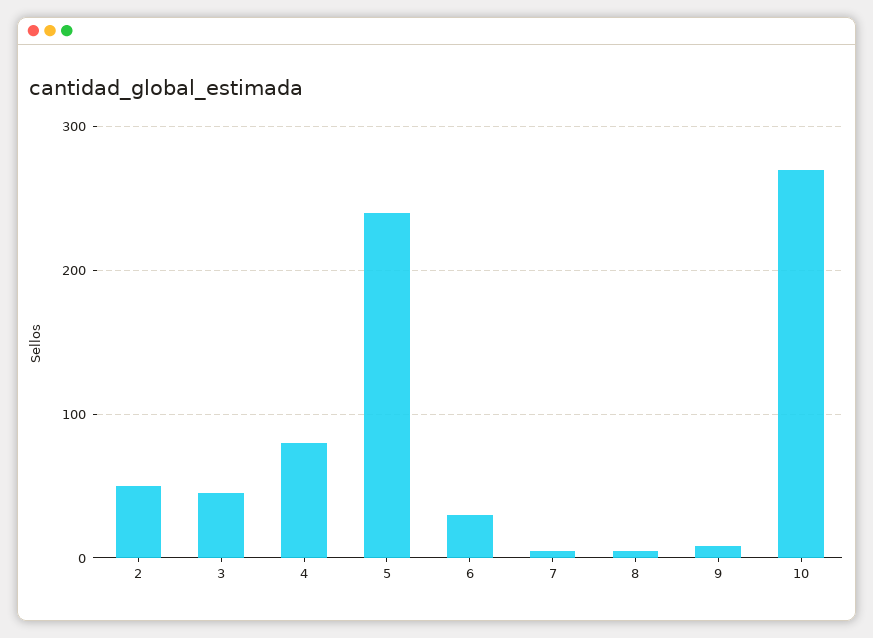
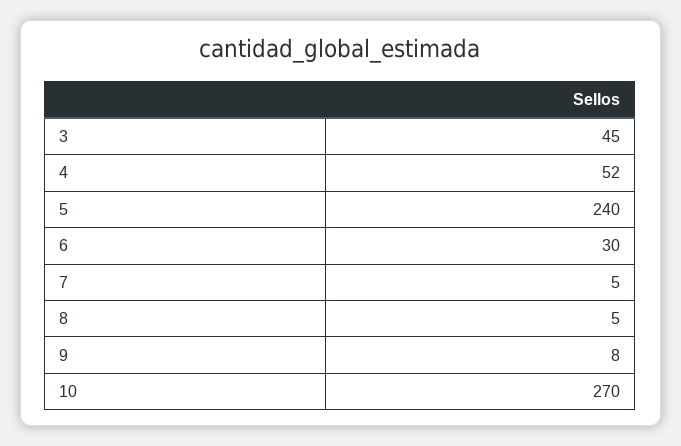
2: 50 -> none
4: 80 -> 52

